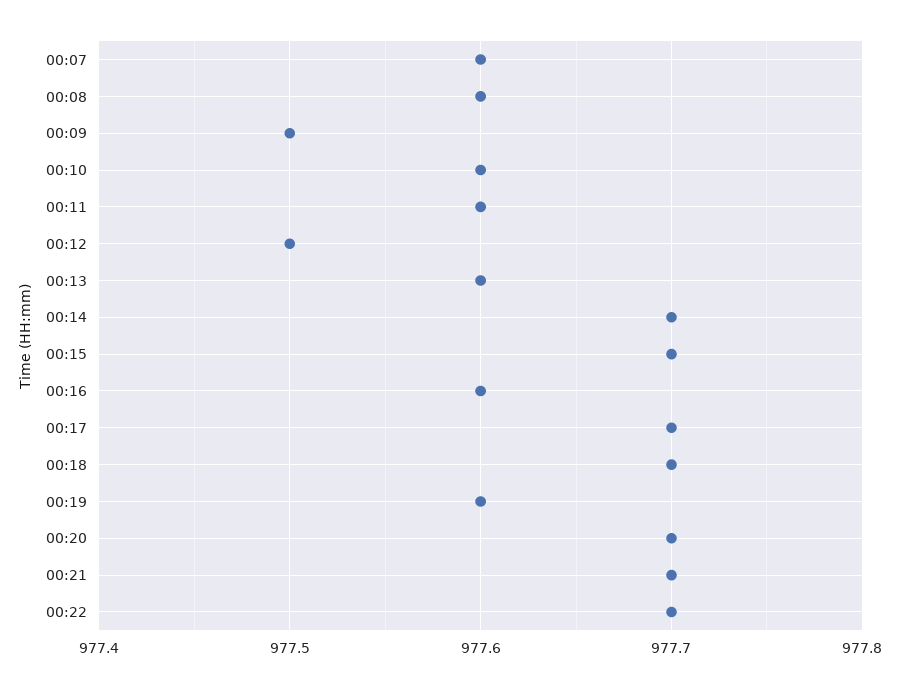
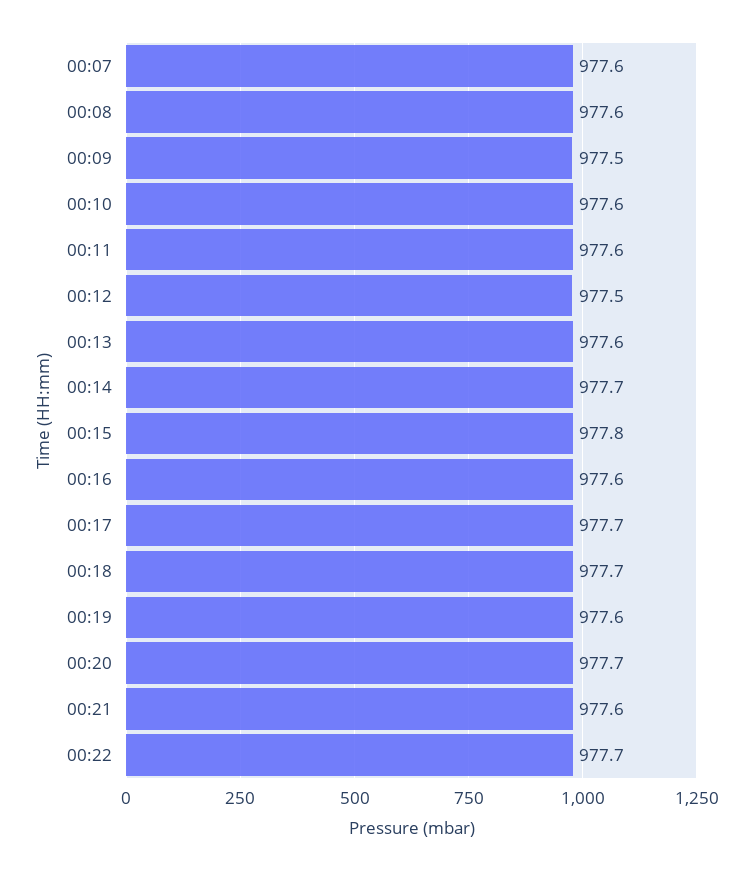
00:15: 977.7 -> 977.8
00:21: 977.7 -> 977.6

